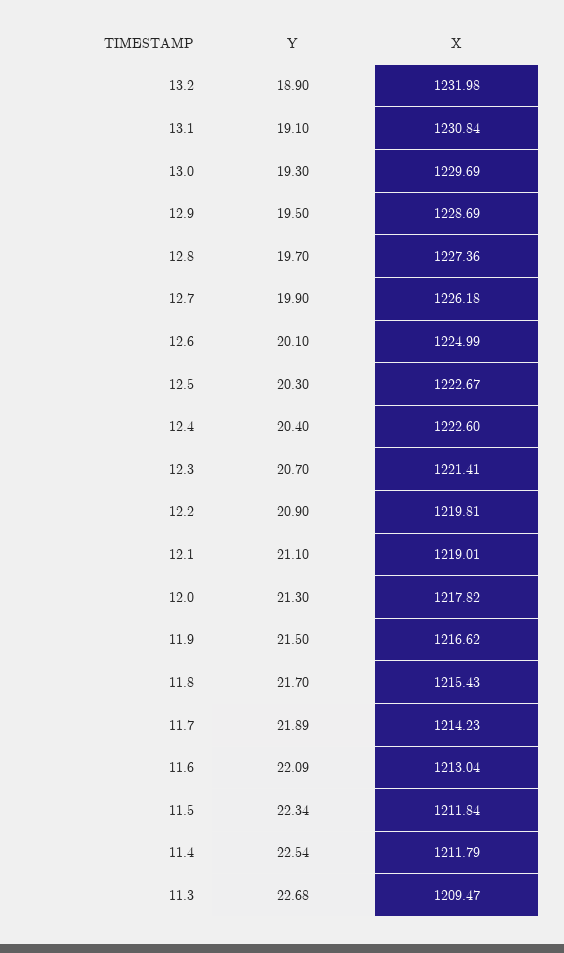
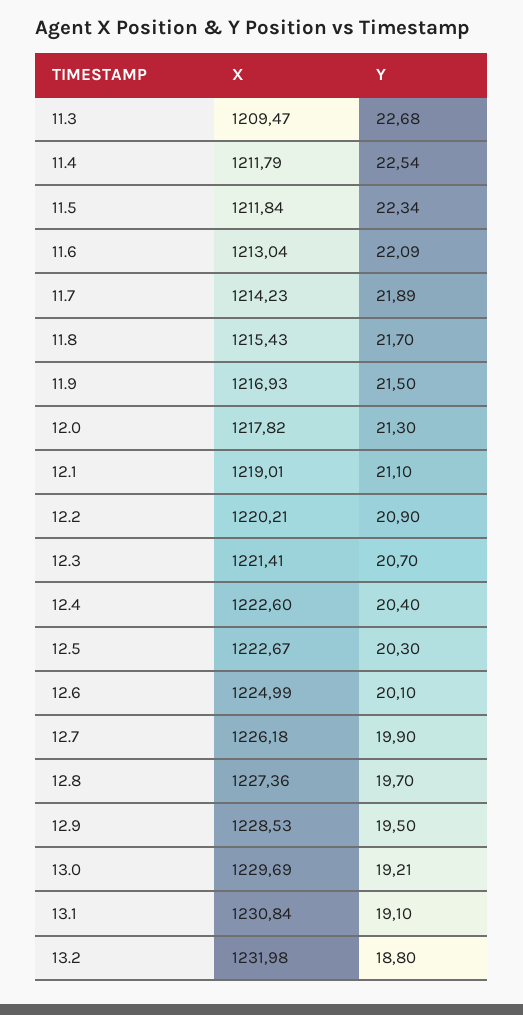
Y, 13.2: 18.9 -> 18.8
Y, 13.0: 19.3 -> 19.21
X, 12.9: 1228.69 -> 1228.53
X, 12.2: 1219.81 -> 1220.21
X, 11.9: 1216.62 -> 1216.93

